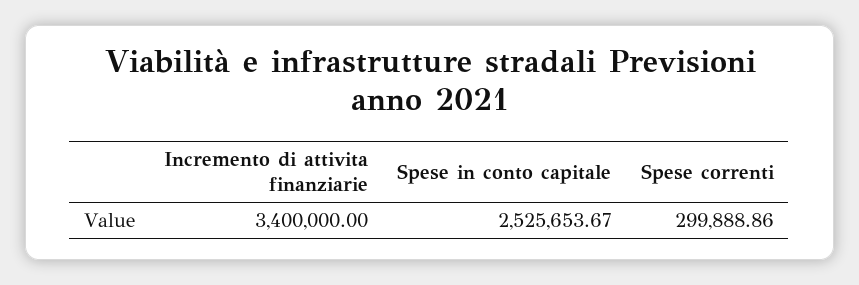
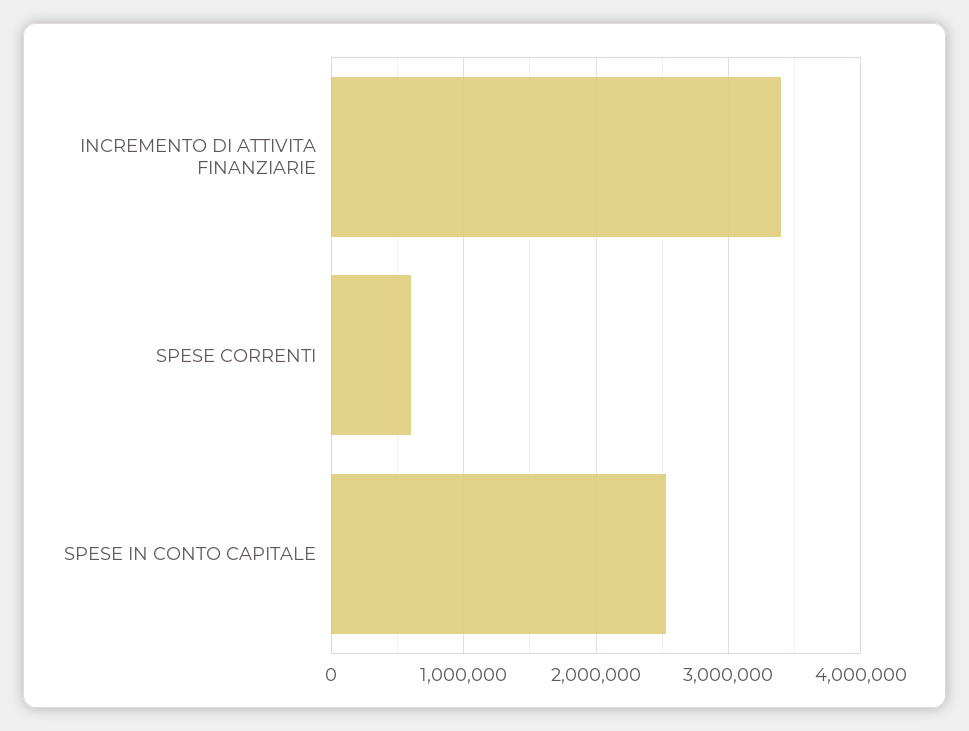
Spese correnti: 299888.86 -> 600000

